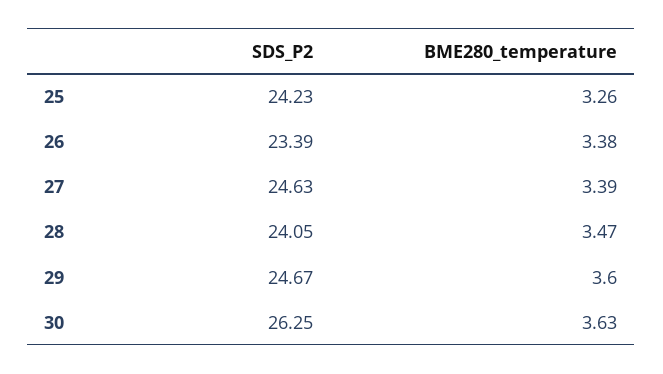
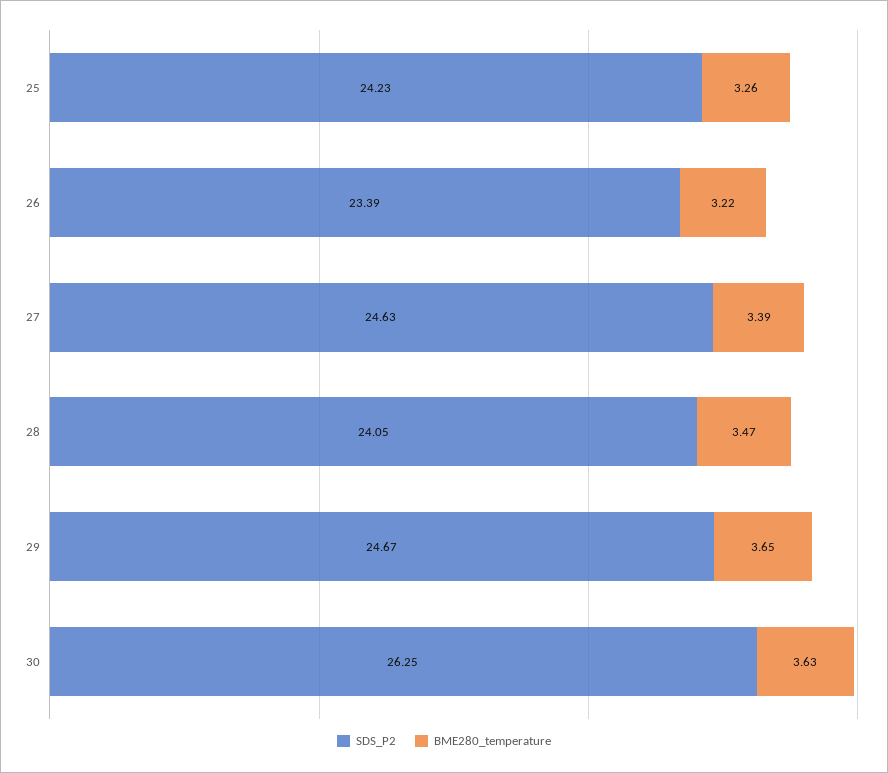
BME280_temperature, 26: 3.38 -> 3.22
BME280_temperature, 29: 3.6 -> 3.65

